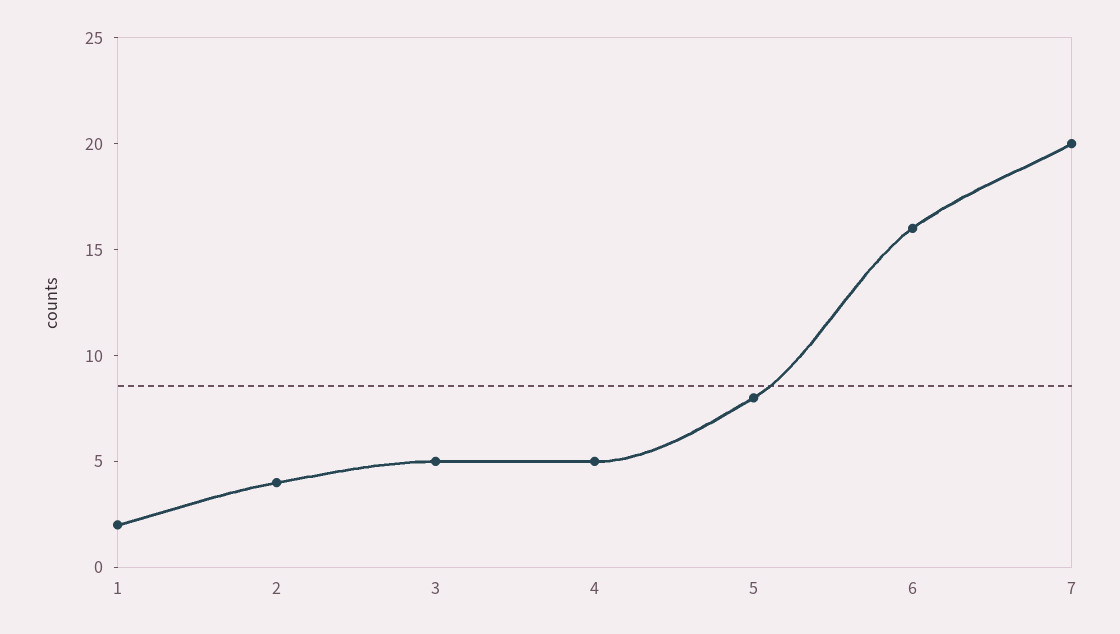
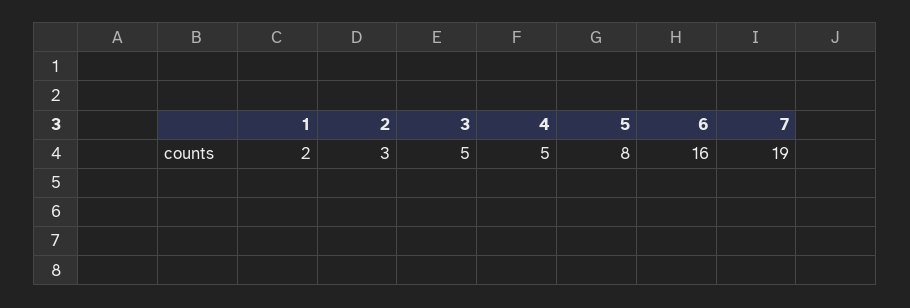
2: 4 -> 3
7: 20 -> 19

